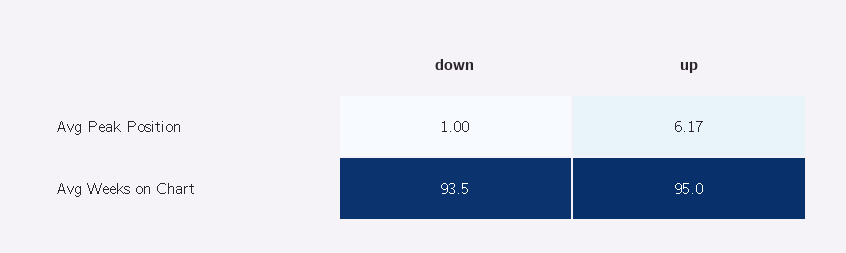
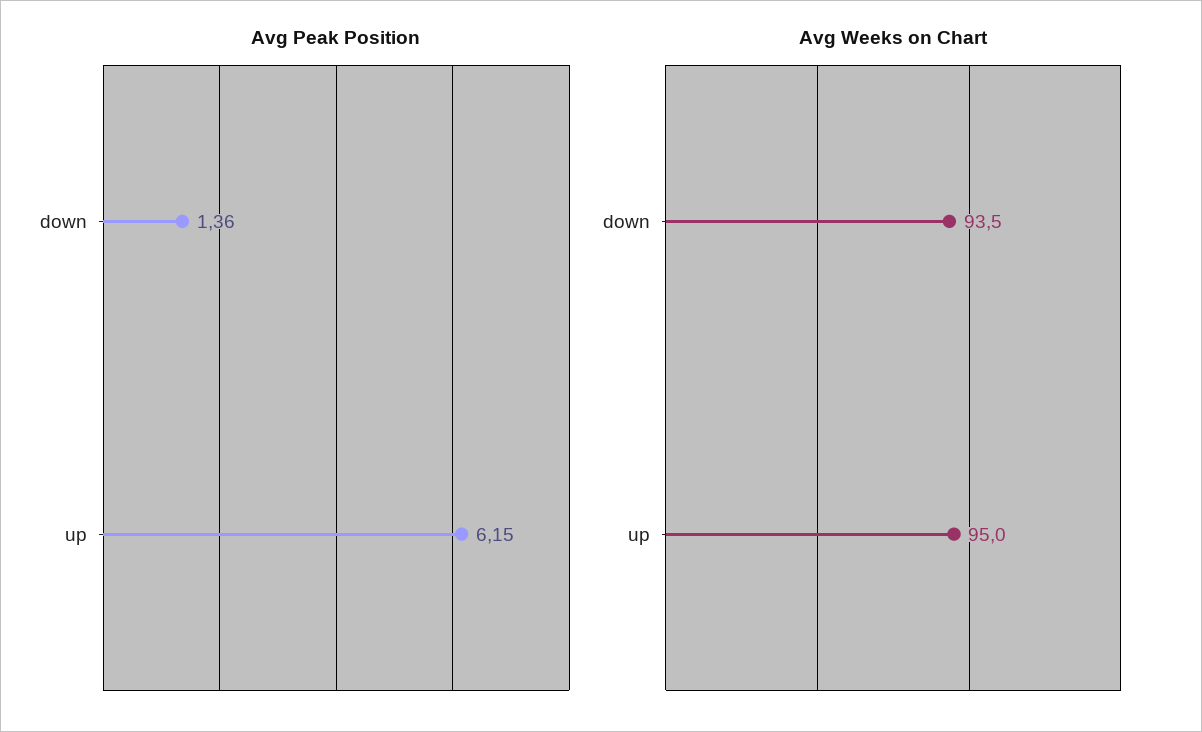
Avg Peak Position, down: 1 -> 1.36
Avg Peak Position, up: 6.17 -> 6.15

